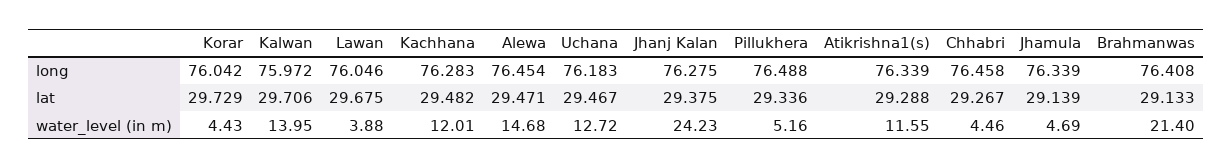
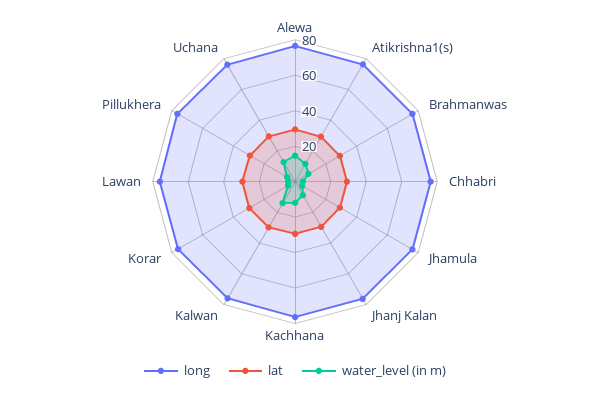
water_level (in m), Jhanj Kalan: 24.23 -> 10
water_level (in m), Brahmanwas: 21.4 -> 10

